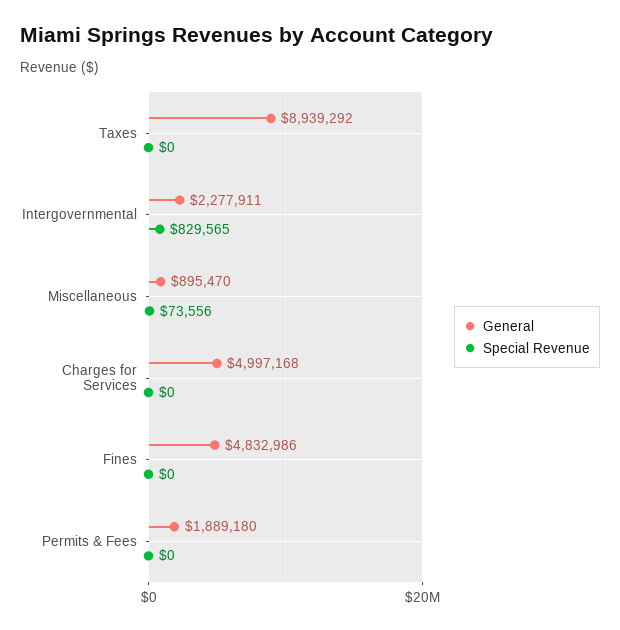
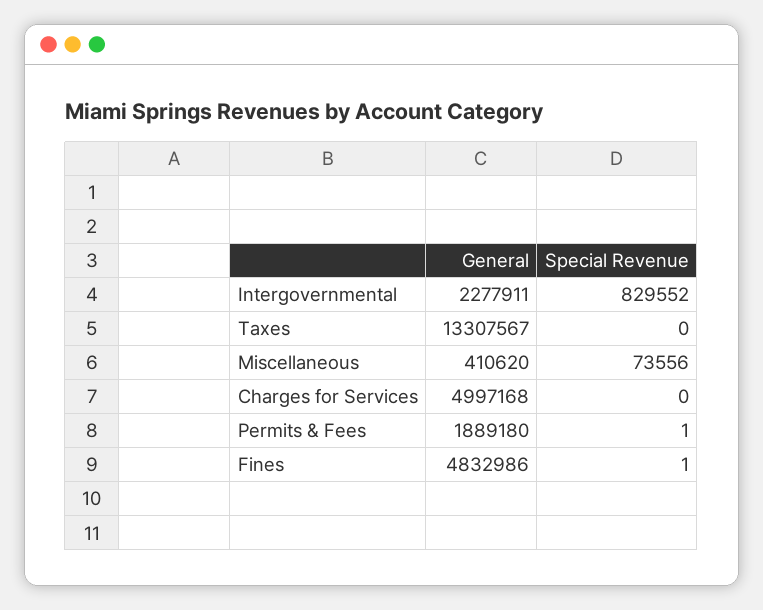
General, Taxes: 8939292 -> 13307567
Special Revenue, Intergovernmental: 829565 -> 829552
General, Miscellaneous: 895470 -> 410620
Special Revenue, Fines: 0 -> 1
Special Revenue, Permits & Fees: 0 -> 1

